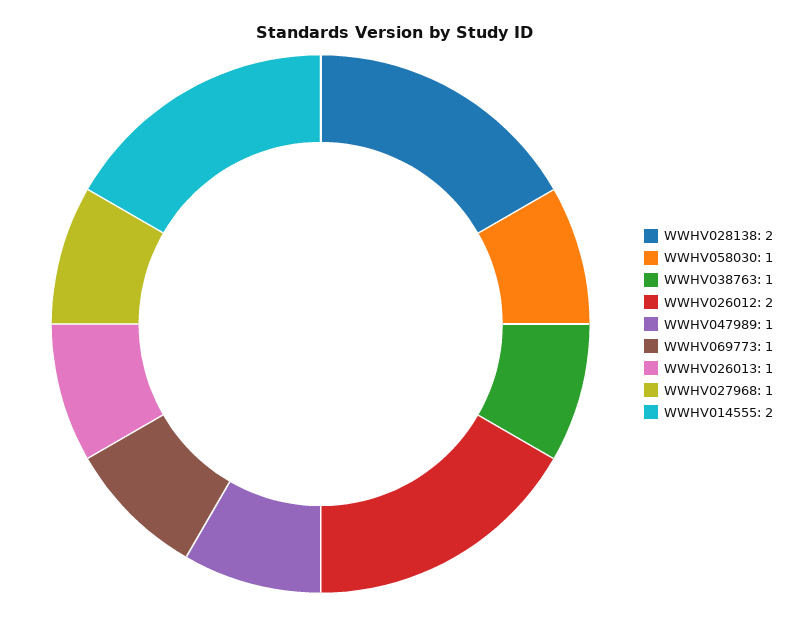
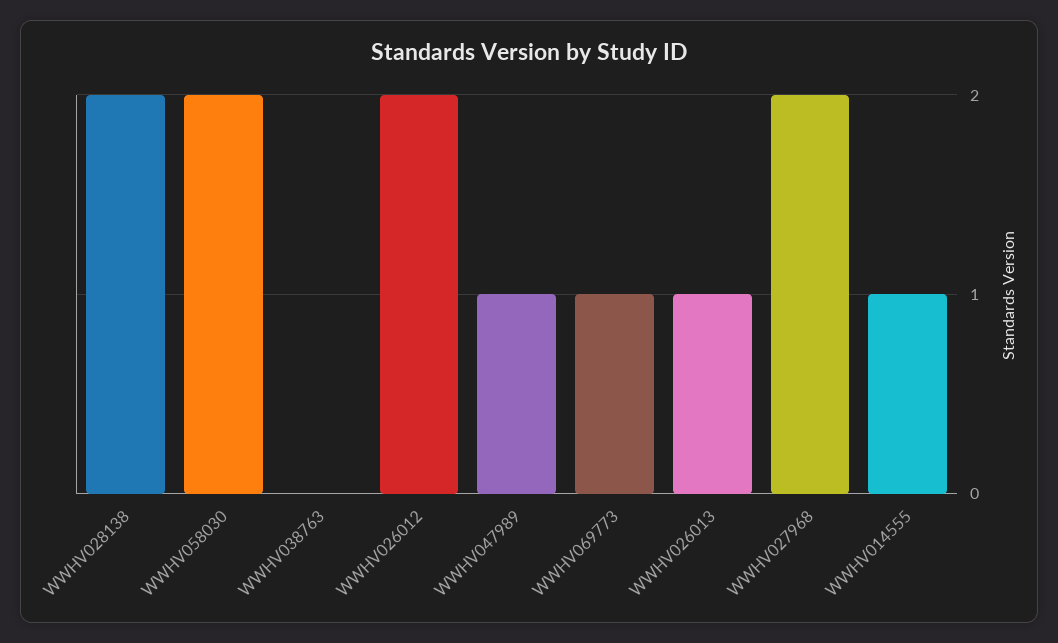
WWHV058030: 1 -> 2
WWHV038763: 1 -> 0
WWHV027968: 1 -> 2
WWHV014555: 2 -> 1

